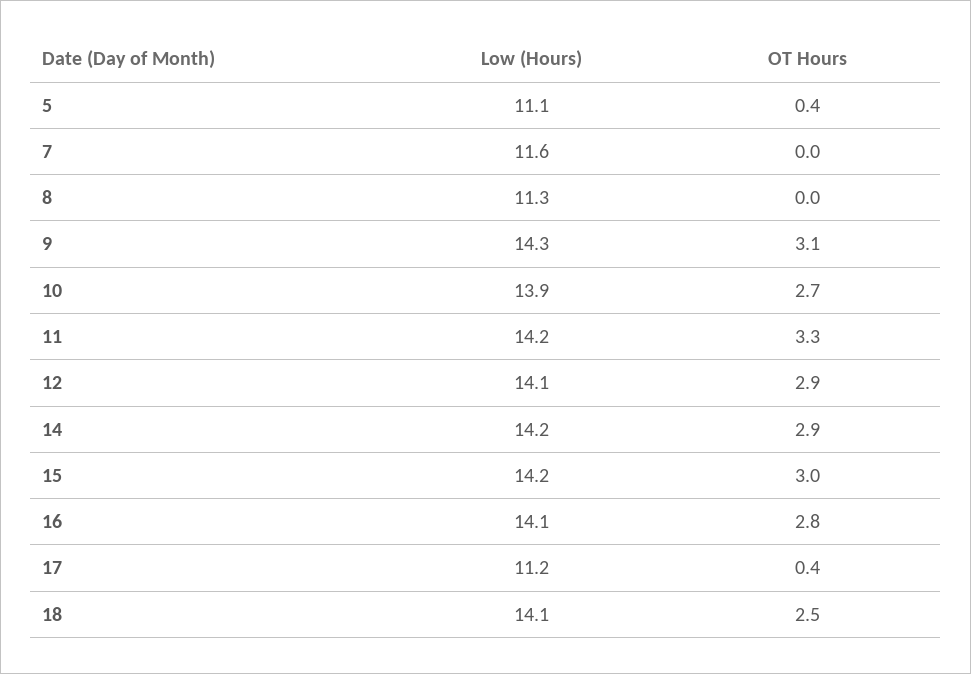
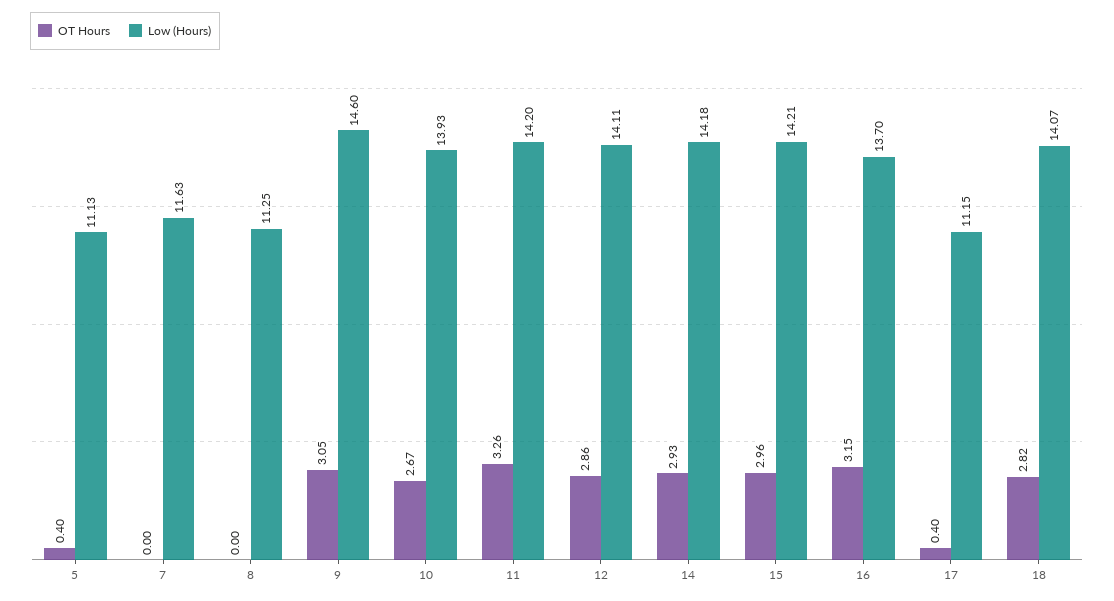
Low (Hours), 9: 14.3 -> 14.6
Low (Hours), 16: 14.1 -> 13.7
OT Hours, 16: 2.8 -> 3.15
OT Hours, 18: 2.5 -> 2.82

